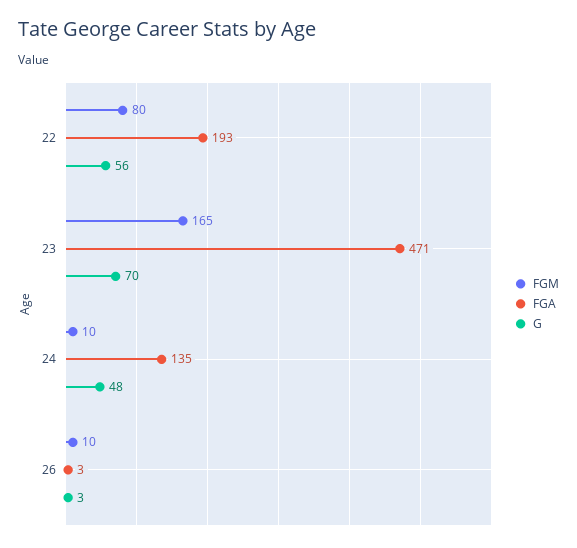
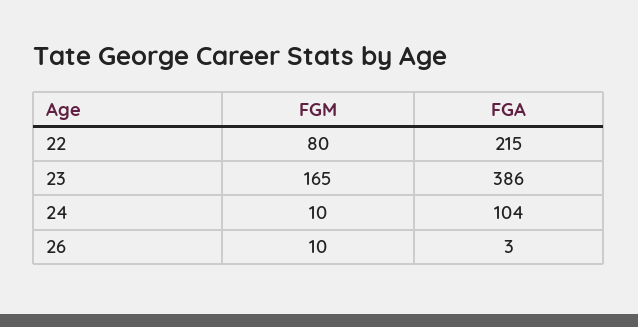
FGA, 22: 193 -> 215
G, 22: 56 -> none
FGA, 23: 471 -> 386
G, 23: 70 -> none
FGA, 24: 135 -> 104
G, 24: 48 -> none
G, 26: 3 -> none

